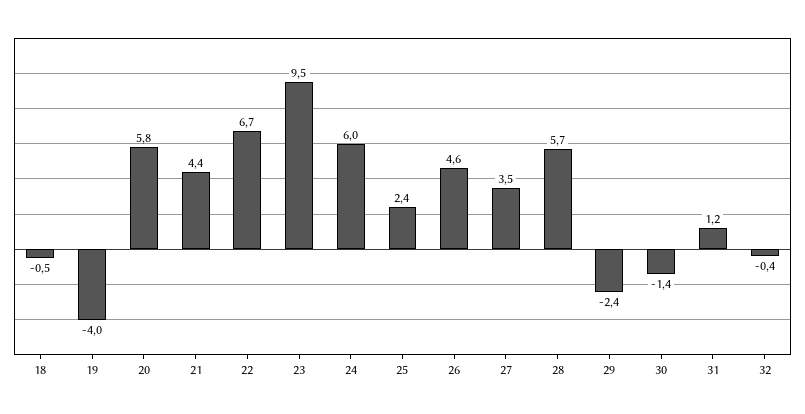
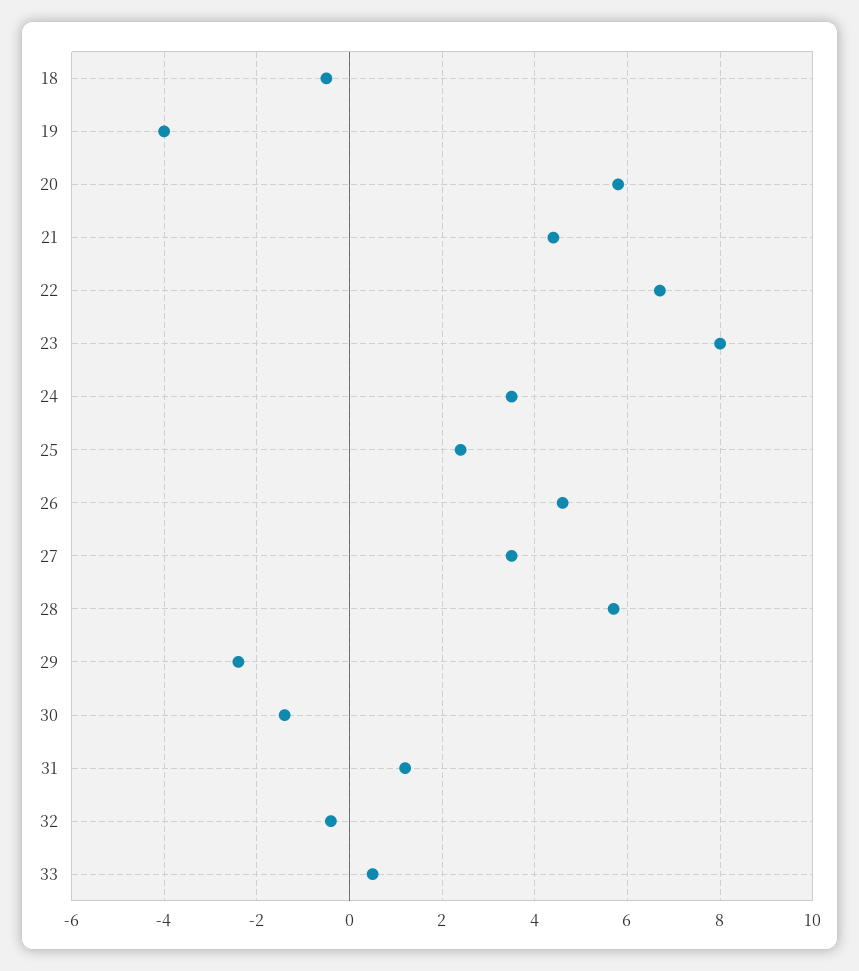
23: 9.5 -> 8
24: 6 -> 3.5
33: none -> 0.5

